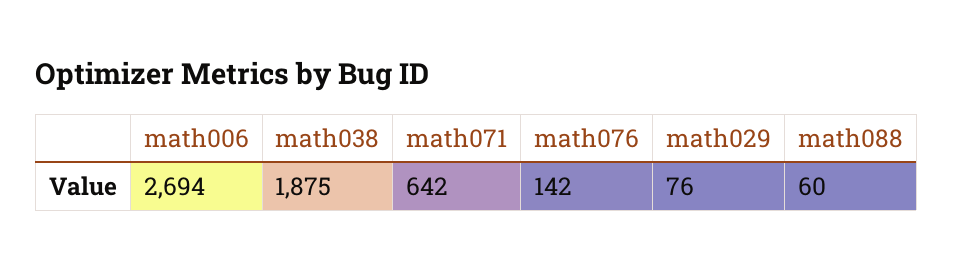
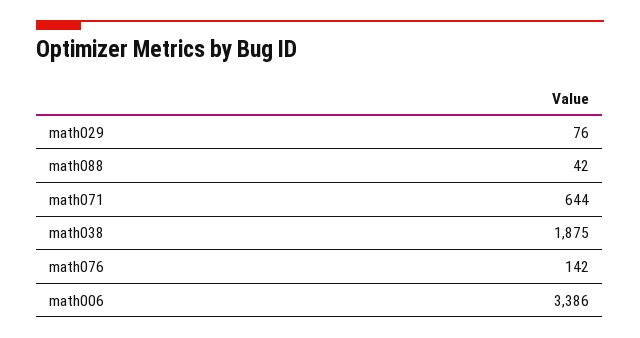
math006: 2694 -> 3386
math071: 642 -> 644
math088: 60 -> 42

